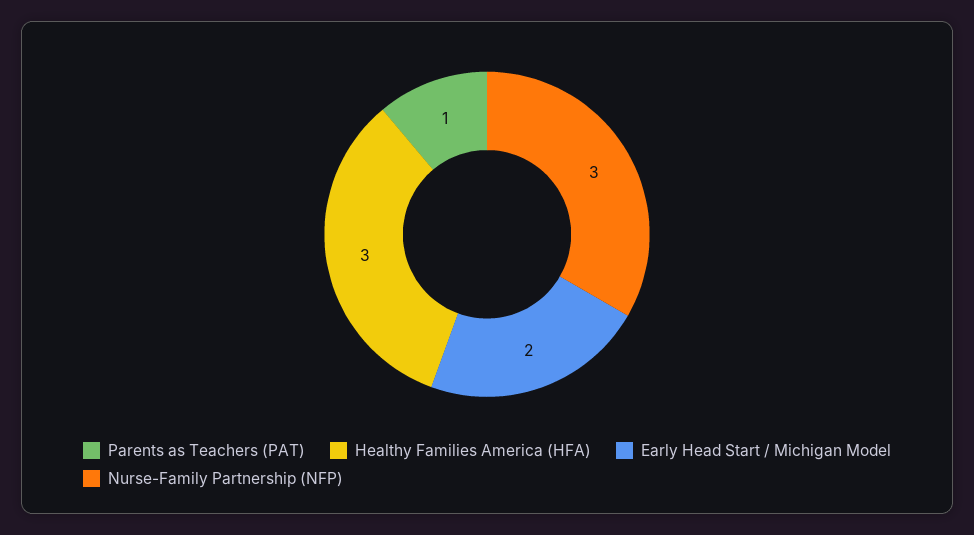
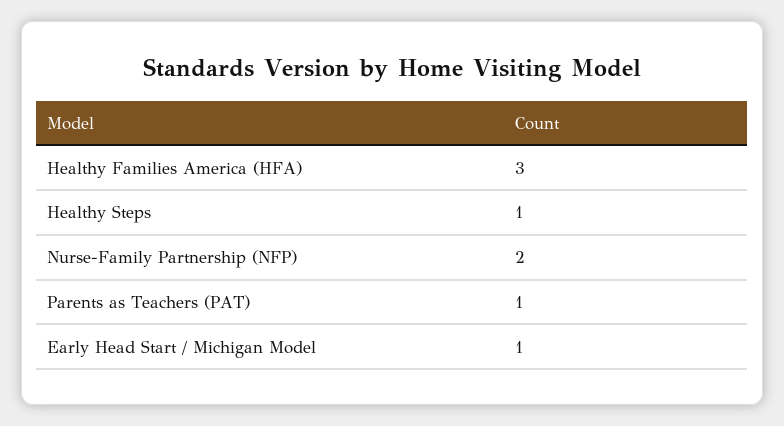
Early Head Start / Michigan Model: 2 -> 1
Nurse-Family Partnership (NFP): 3 -> 2
Healthy Steps: none -> 1

